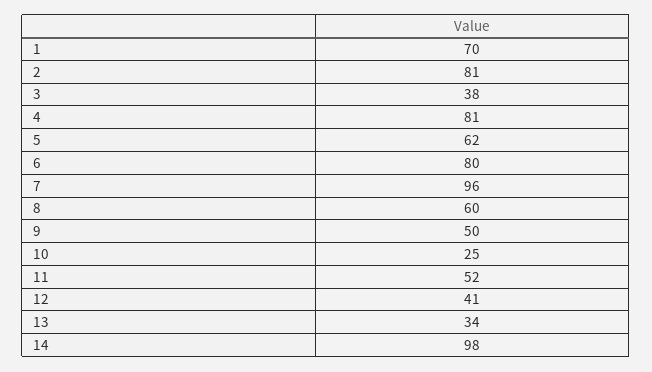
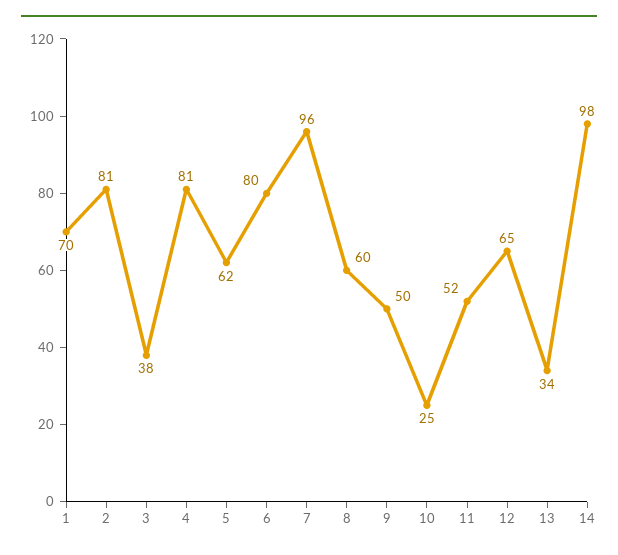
12: 41 -> 65

